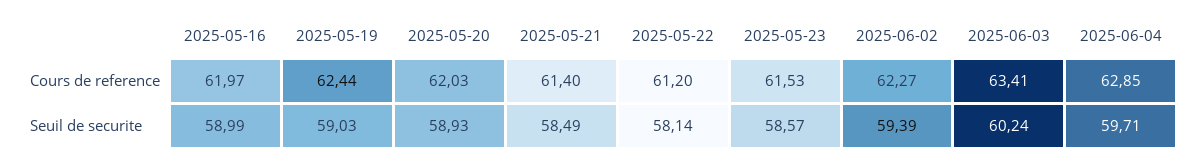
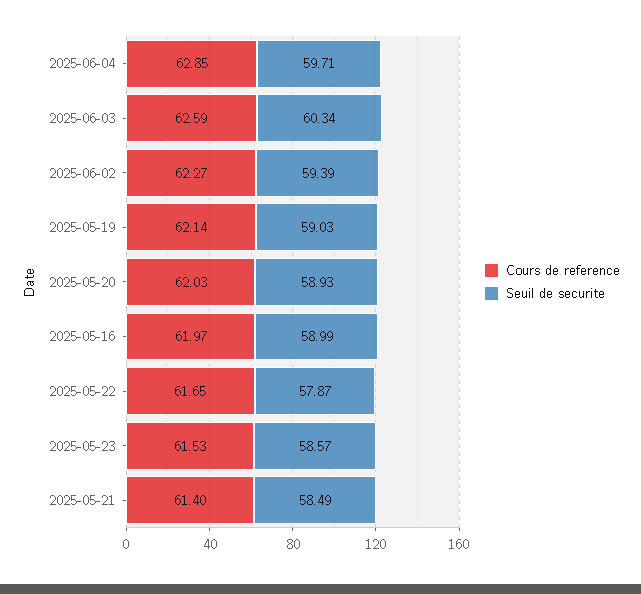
Cours de reference, 2025-05-19: 62.44 -> 62.14
Cours de reference, 2025-05-22: 61.2 -> 61.65
Cours de reference, 2025-06-03: 63.41 -> 62.59
Seuil de securite, 2025-05-22: 58.14 -> 57.87
Seuil de securite, 2025-06-03: 60.24 -> 60.34

